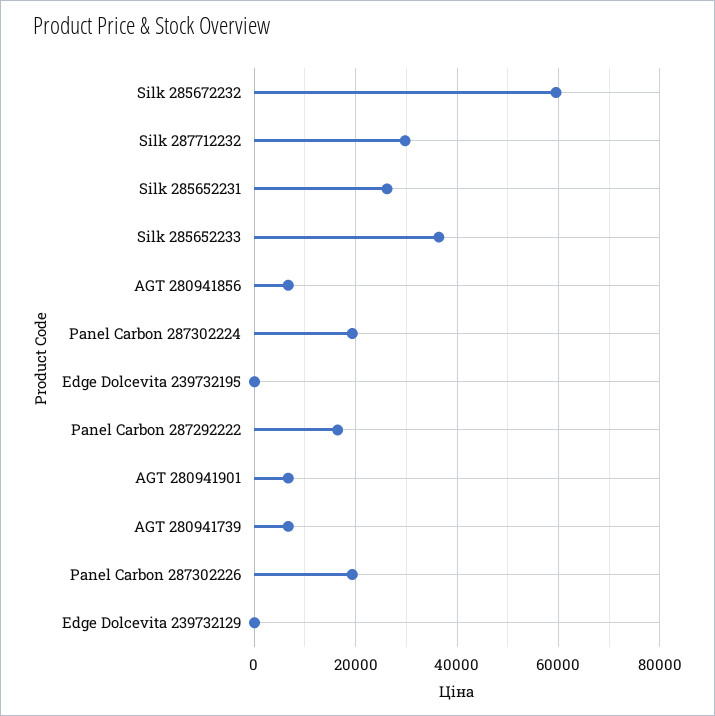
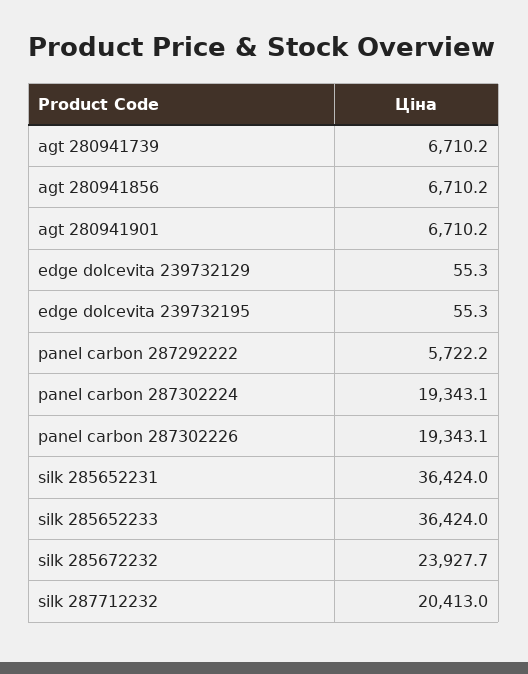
Silk 285672232: 60000 -> 23927.7
Silk 287712232: 30000 -> 20413
Silk 285652231: 26000 -> 36424
Panel Carbon 287292222: 16000 -> 5722.2

